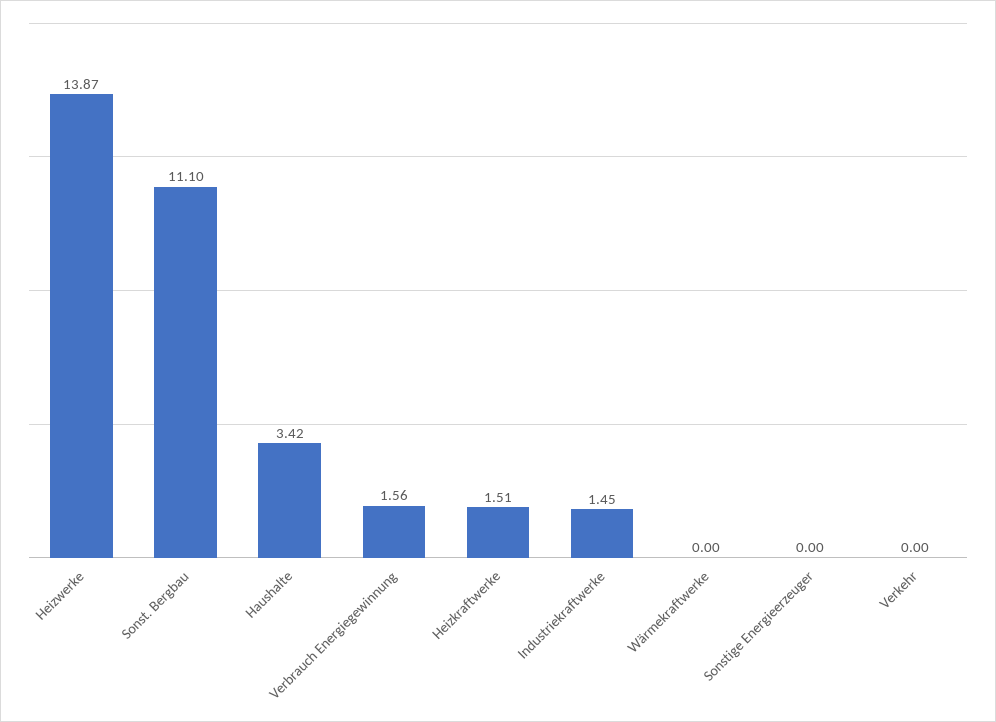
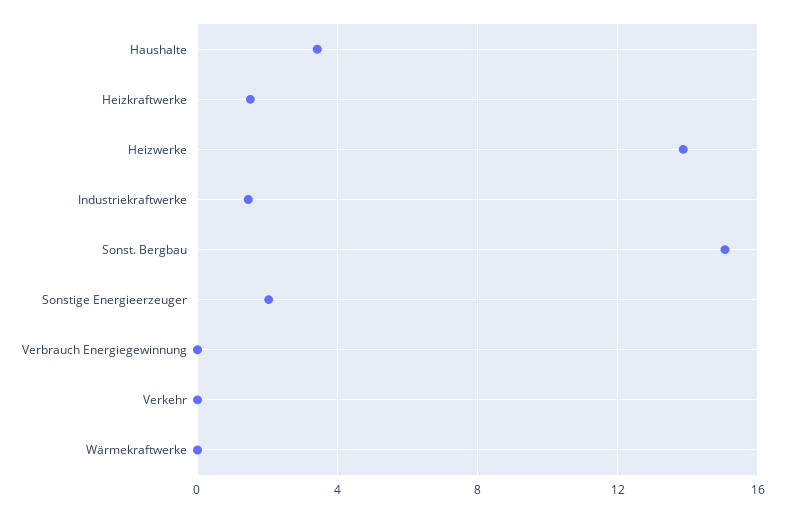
Sonst. Bergbau: 11.1 -> 15
Verbrauch Energiegewinnung: 1.56 -> 0
Sonstige Energieerzeuger: 0 -> 2

